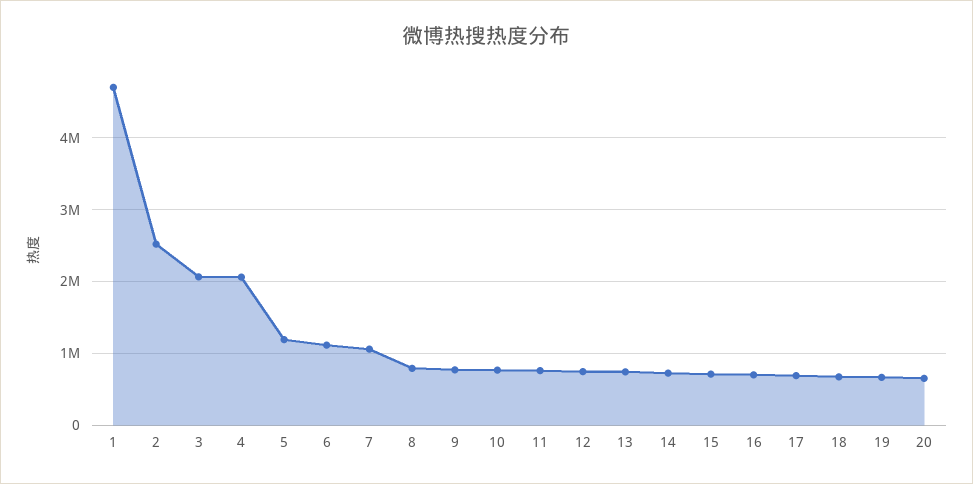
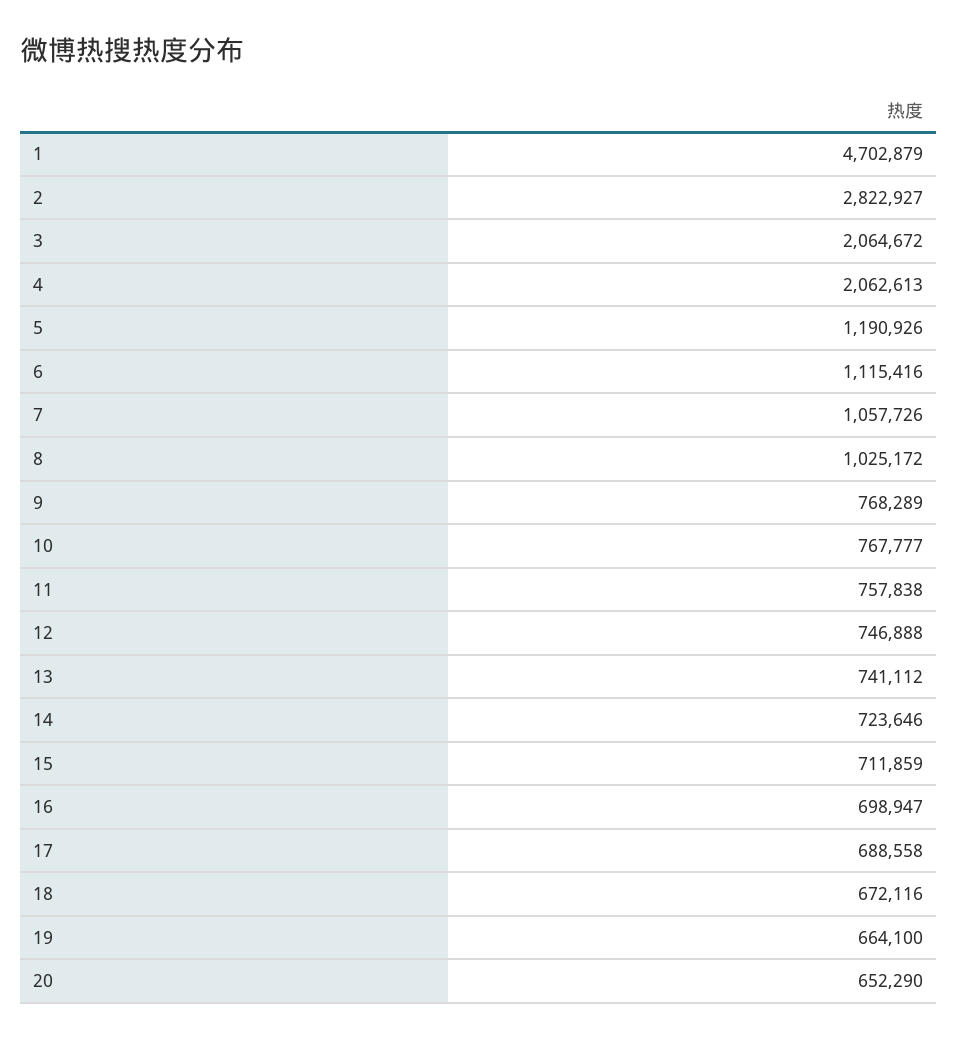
2: 2500000 -> 2822927
8: 800000 -> 1025172

